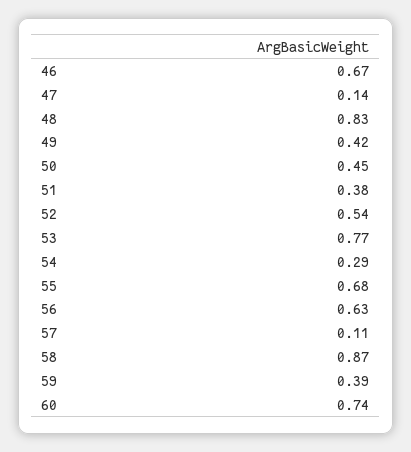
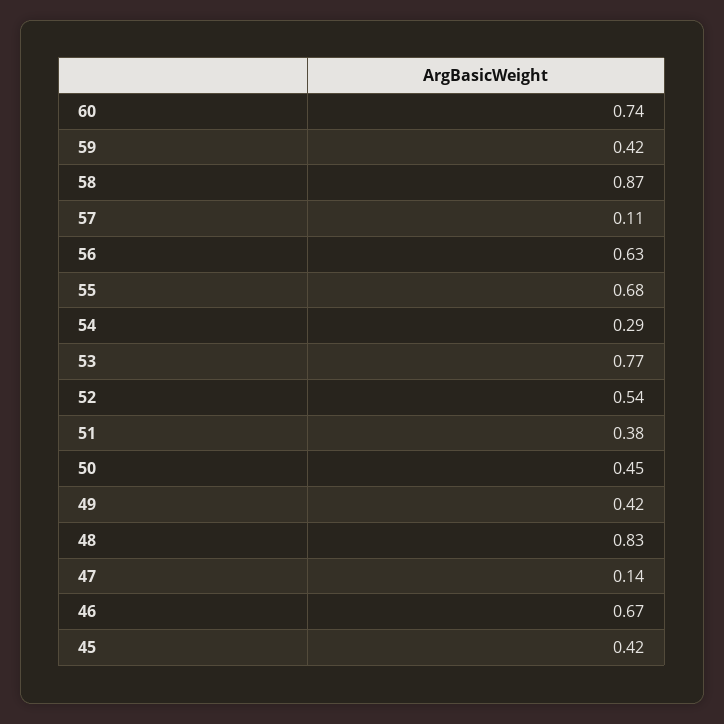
59: 0.39 -> 0.42
45: none -> 0.42

